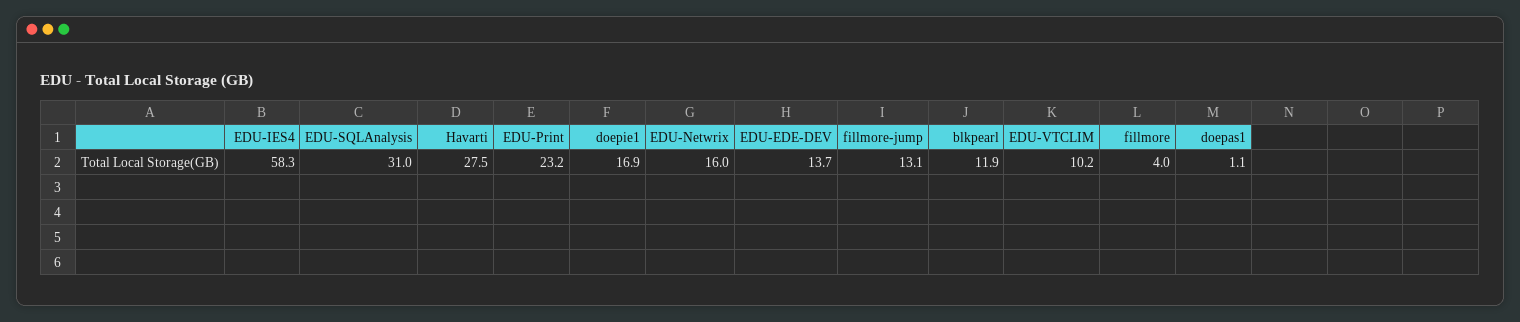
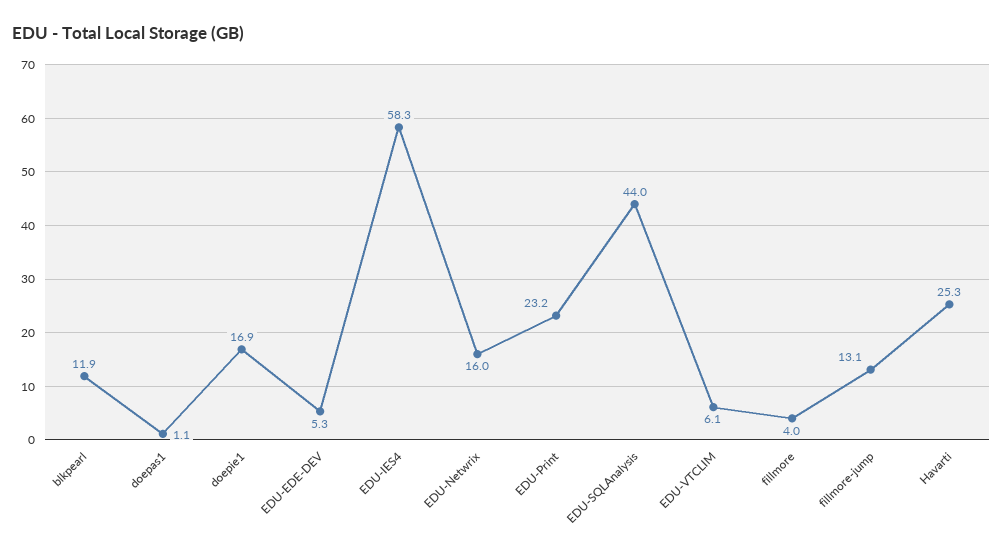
EDU-SQLAnalysis: 31 -> 44
Havarti: 27.5 -> 25.3
EDU-EDE-DEV: 13.7 -> 5.3
EDU-VTCLIM: 10.2 -> 6.1

